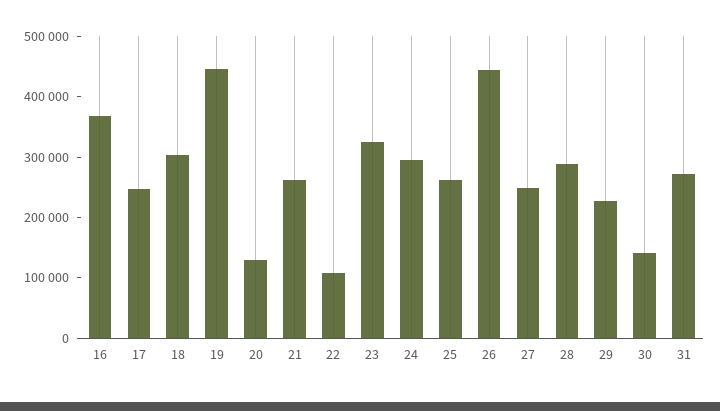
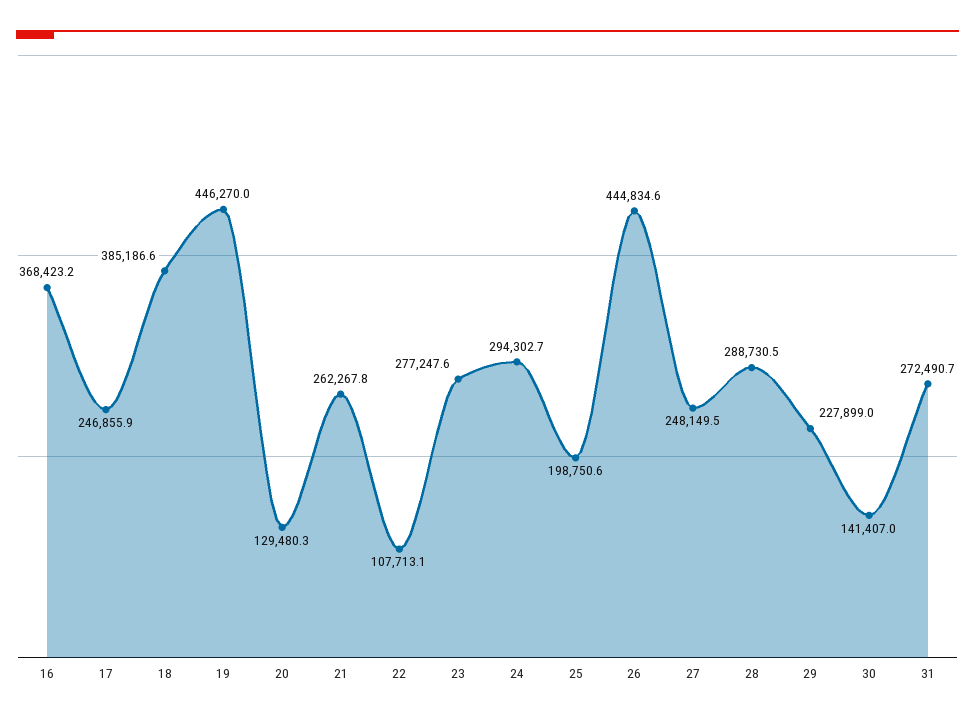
18: 300000 -> 385186.6
23: 320000 -> 277247.6
25: 260000 -> 198750.6

